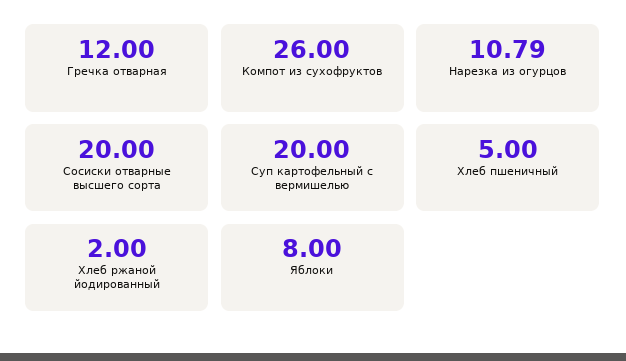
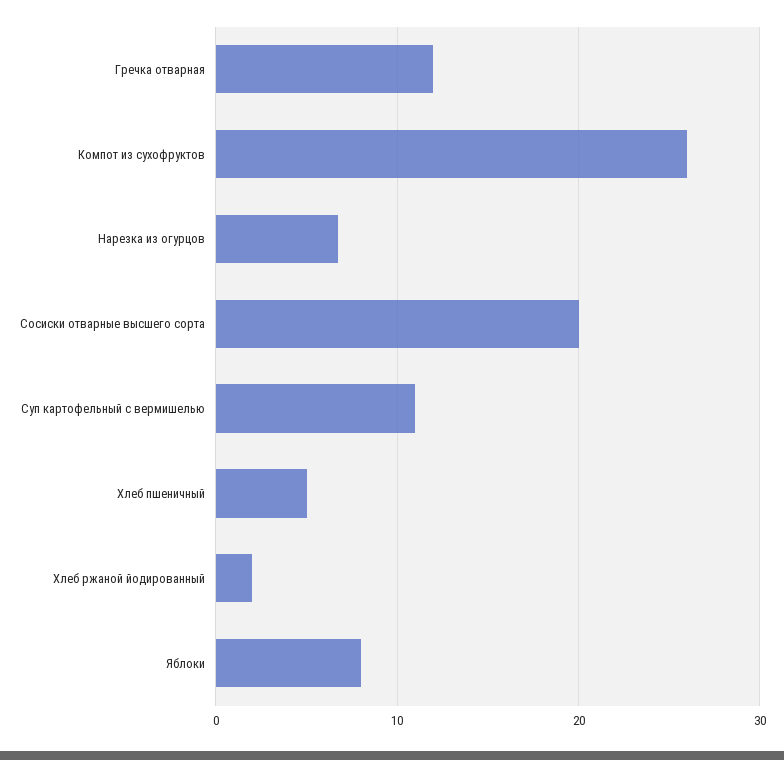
Нарезка из огурцов: 10.79 -> 7
Суп картофельный с вермишелью: 20 -> 11

